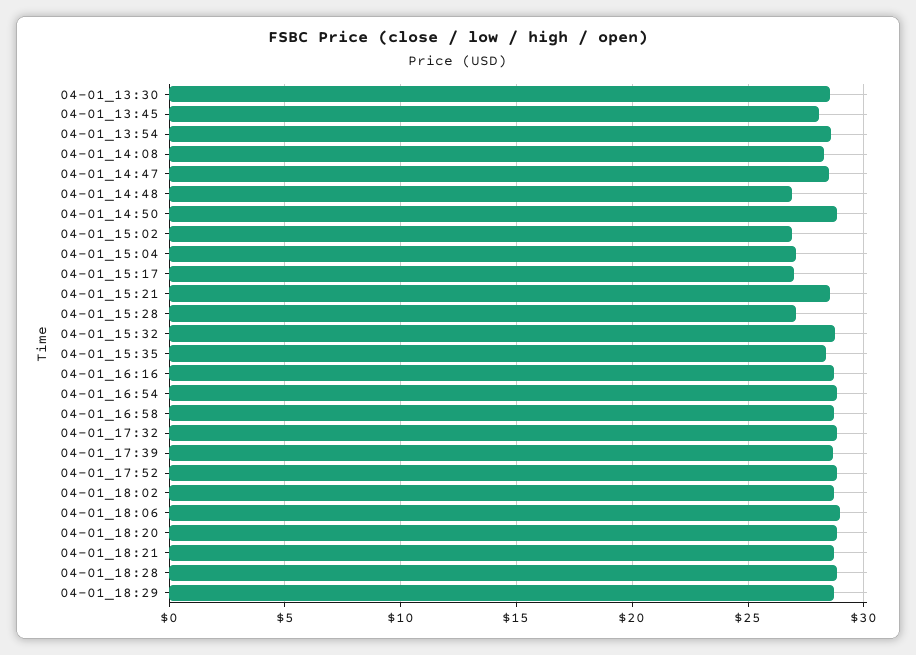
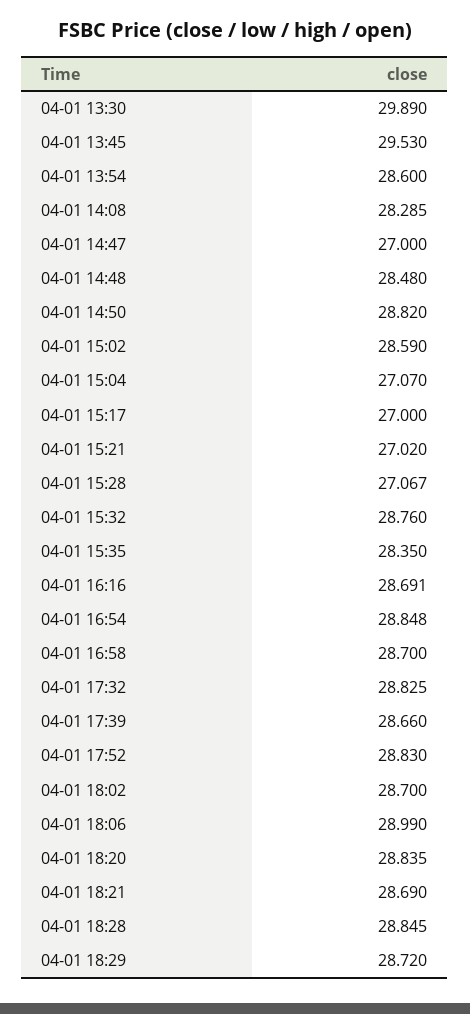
04-01_13:30: 28.5 -> 29.89
04-01_13:45: 28 -> 29.53
04-01_14:47: 28.5 -> 27
04-01_14:48: 27 -> 28.48
04-01_15:02: 27 -> 28.59
04-01_15:21: 28.5 -> 27.02

